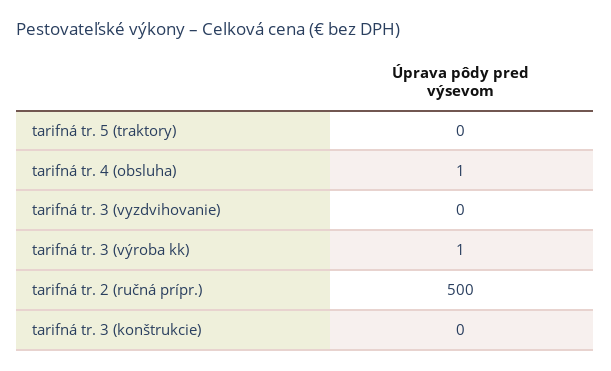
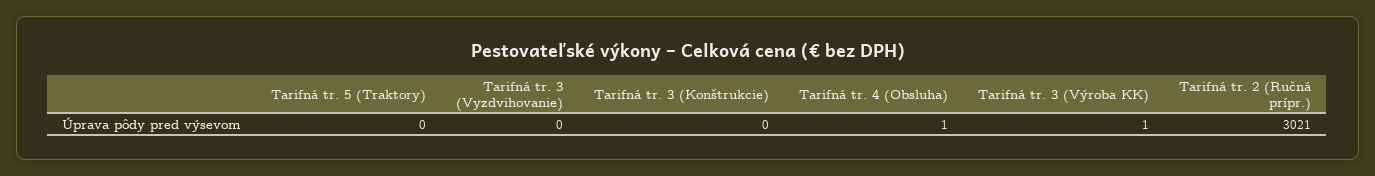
tarifná tr. 2 (ručná prípr.): 500 -> 3021

